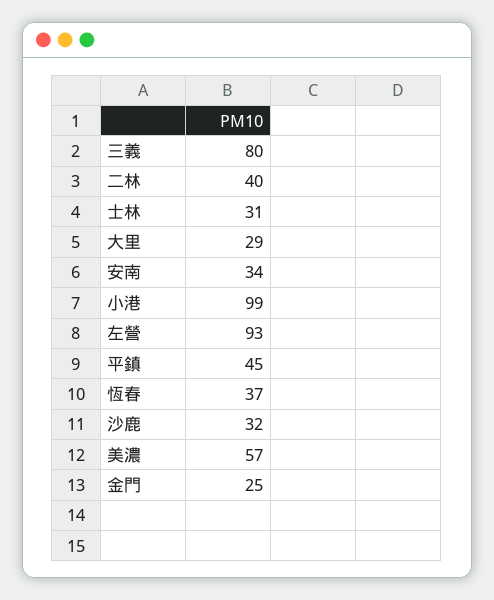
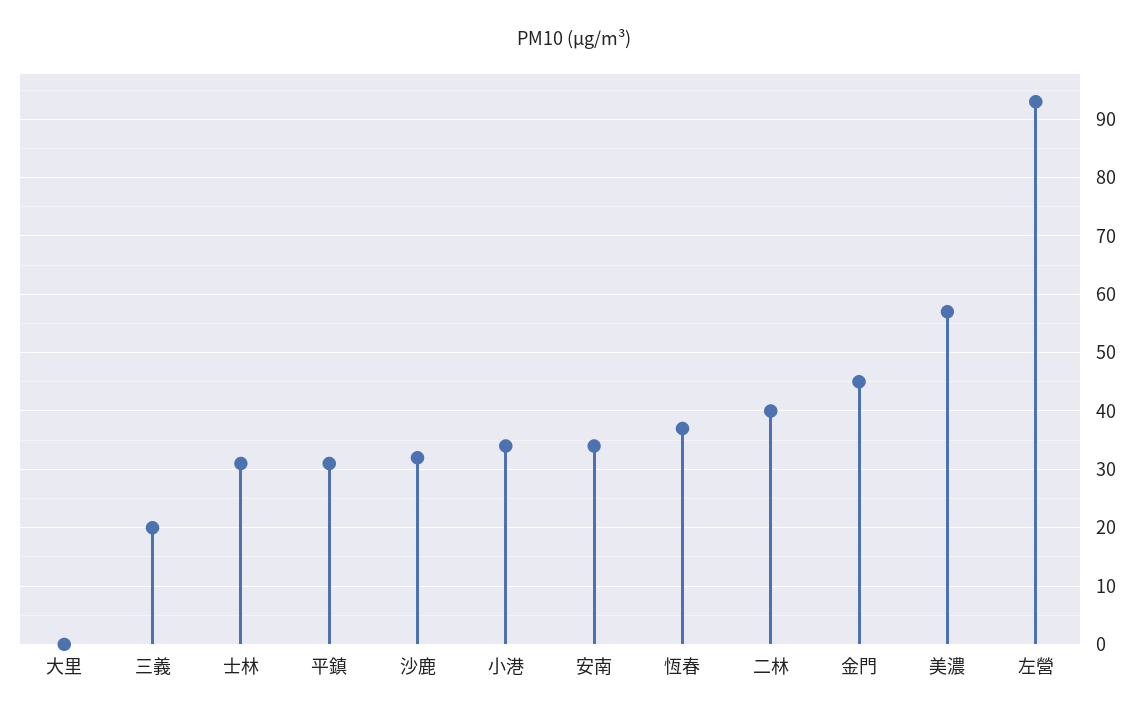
三義: 80 -> 20
大里: 29 -> 0
小港: 99 -> 35
平鎮: 45 -> 30
金門: 25 -> 45

